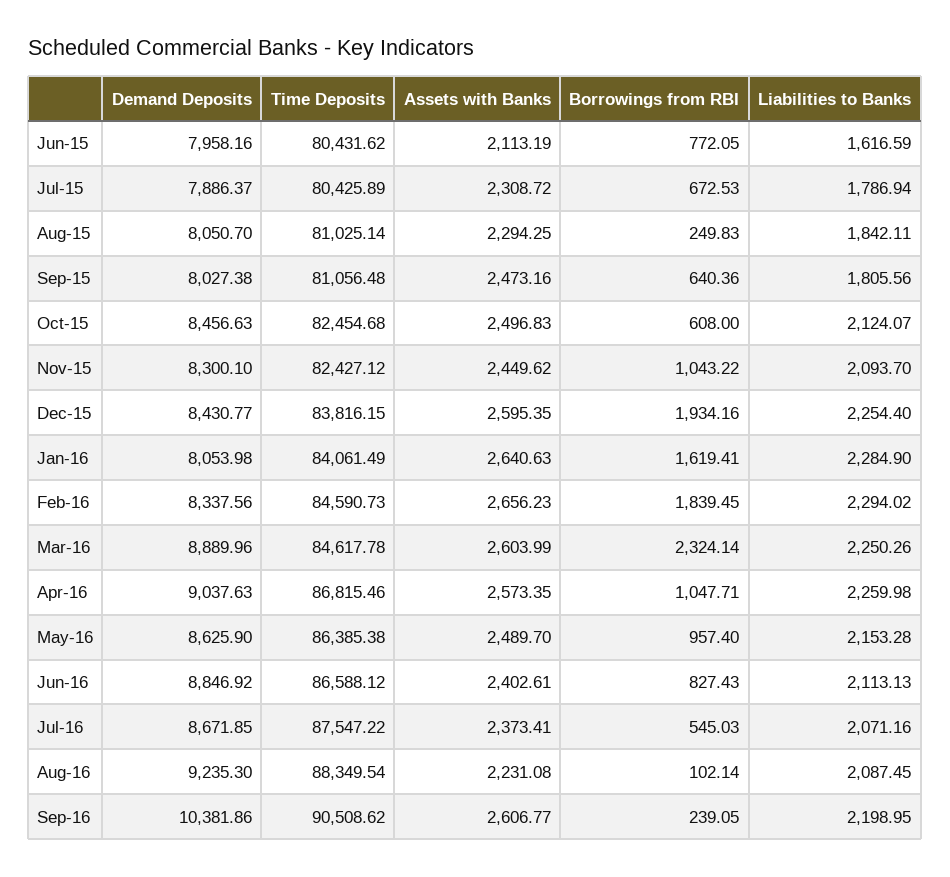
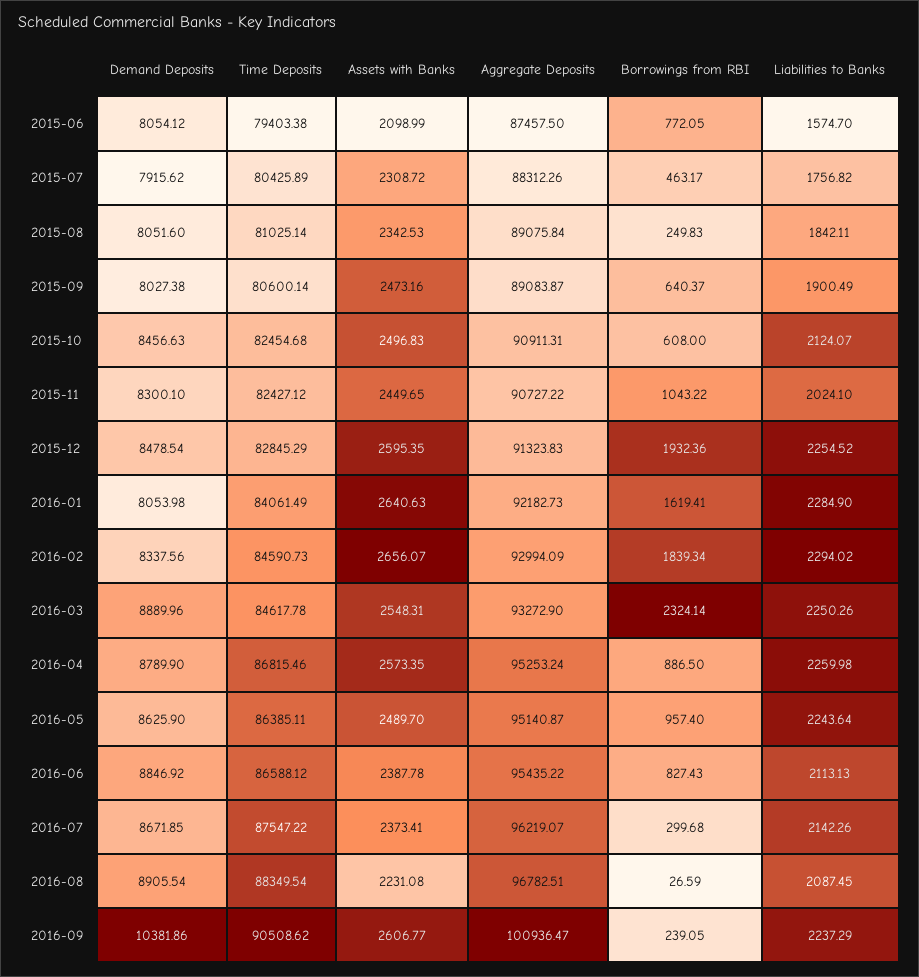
Demand Deposits, Jun-15: 7958.16 -> 8054.12
Time Deposits, Jun-15: 80431.62 -> 79403.38
Assets with Banks, Jun-15: 2113.19 -> 2098.99
Liabilities to Banks, Jun-15: 1616.59 -> 1574.7
Demand Deposits, Jul-15: 7886.37 -> 7915.62
Borrowings from RBI, Jul-15: 672.53 -> 463.17
Liabilities to Banks, Jul-15: 1786.94 -> 1756.82
Demand Deposits, Aug-15: 8050.7 -> 8051.6
Assets with Banks, Aug-15: 2294.25 -> 2342.53
Time Deposits, Sep-15: 81056.48 -> 80600.14
Borrowings from RBI, Sep-15: 640.36 -> 640.37
Liabilities to Banks, Sep-15: 1805.56 -> 1900.49
Assets with Banks, Nov-15: 2449.62 -> 2449.65
Liabilities to Banks, Nov-15: 2093.7 -> 2024.1
Demand Deposits, Dec-15: 8430.77 -> 8478.54
Time Deposits, Dec-15: 83816.15 -> 82845.29
Borrowings from RBI, Dec-15: 1934.16 -> 1932.36
Liabilities to Banks, Dec-15: 2254.4 -> 2254.52
Assets with Banks, Feb-16: 2656.23 -> 2656.07
Borrowings from RBI, Feb-16: 1839.45 -> 1839.34
Assets with Banks, Mar-16: 2603.99 -> 2548.31
Demand Deposits, Apr-16: 9037.63 -> 8789.9
Borrowings from RBI, Apr-16: 1047.71 -> 886.5
Time Deposits, May-16: 86385.38 -> 86385.11
Liabilities to Banks, May-16: 2153.28 -> 2243.64
Assets with Banks, Jun-16: 2402.61 -> 2387.78
Borrowings from RBI, Jul-16: 545.03 -> 299.68
Liabilities to Banks, Jul-16: 2071.16 -> 2142.26
Demand Deposits, Aug-16: 9235.3 -> 8905.54
Borrowings from RBI, Aug-16: 102.14 -> 26.59
Liabilities to Banks, Sep-16: 2198.95 -> 2237.29
Aggregate Deposits, Jun-15: none -> 87457.5
Aggregate Deposits, Jul-15: none -> 88312.26
Aggregate Deposits, Aug-15: none -> 89075.84
Aggregate Deposits, Sep-15: none -> 89083.87
Aggregate Deposits, Oct-15: none -> 90911.31
Aggregate Deposits, Nov-15: none -> 90727.22
Aggregate Deposits, Dec-15: none -> 91323.83
Aggregate Deposits, Jan-16: none -> 92182.73
Aggregate Deposits, Feb-16: none -> 92994.09
Aggregate Deposits, Mar-16: none -> 93272.9
Aggregate Deposits, Apr-16: none -> 95253.24
Aggregate Deposits, May-16: none -> 95140.87
Aggregate Deposits, Jun-16: none -> 95435.22
Aggregate Deposits, Jul-16: none -> 96219.07
Aggregate Deposits, Aug-16: none -> 96782.51
Aggregate Deposits, Sep-16: none -> 100936.47

